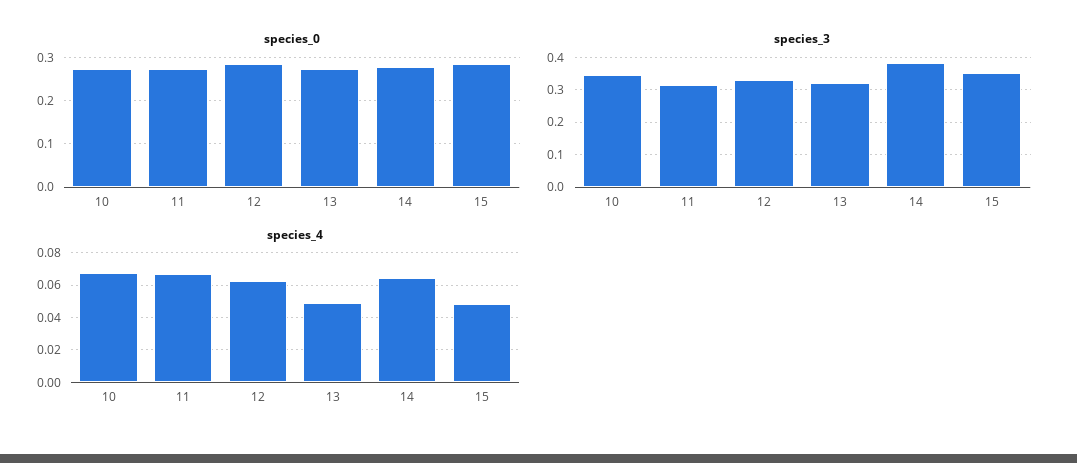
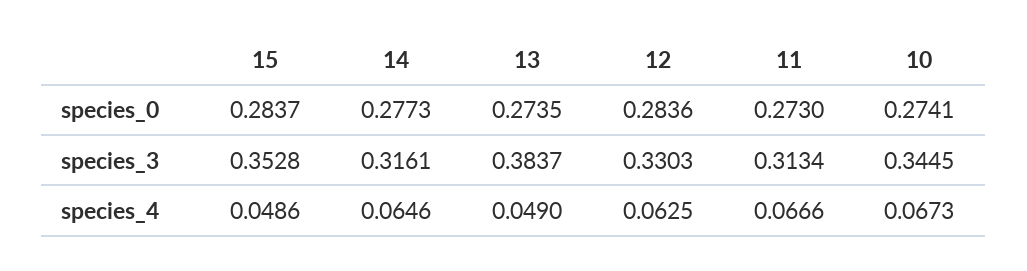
species_3, 13: 0.32 -> 0.3837
species_3, 14: 0.38 -> 0.3161

